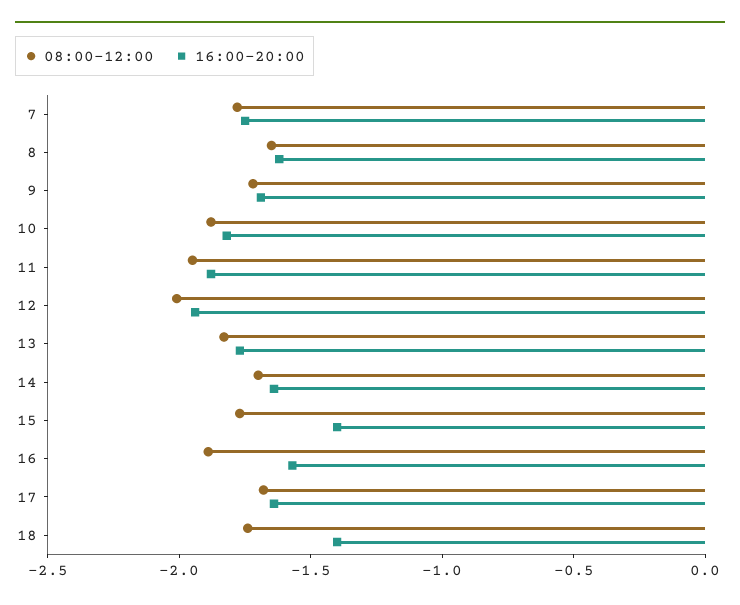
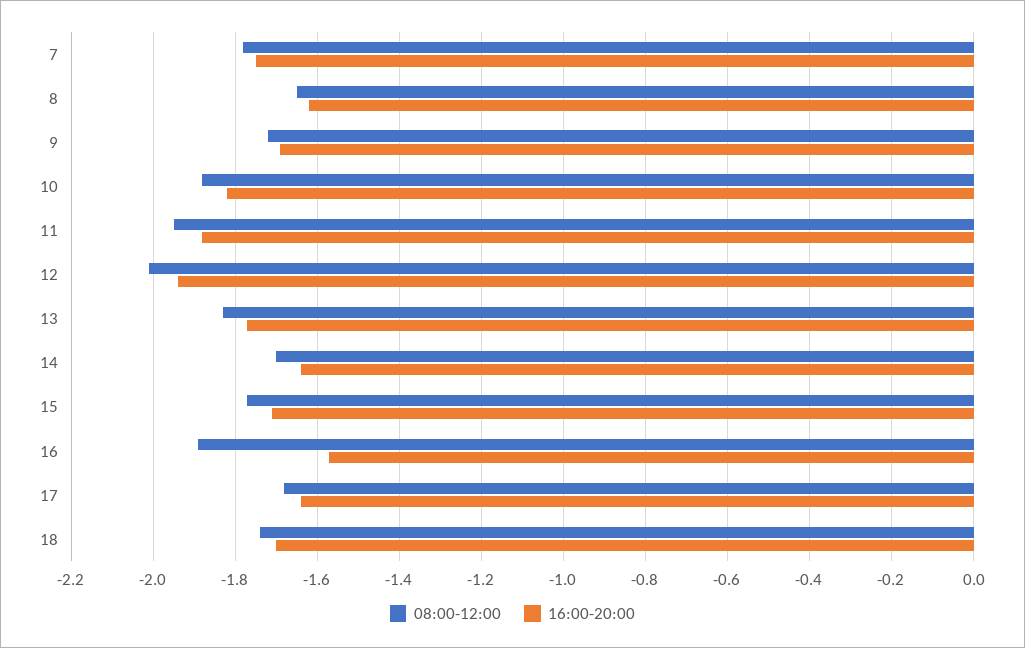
16:00-20:00, 15: -1.4 -> -1.7
16:00-20:00, 18: -1.4 -> -1.7

